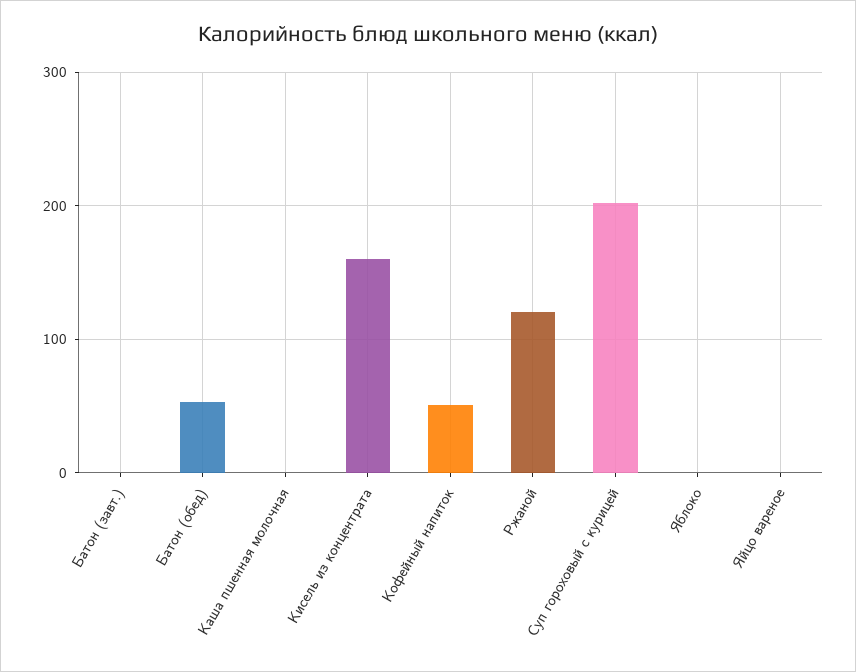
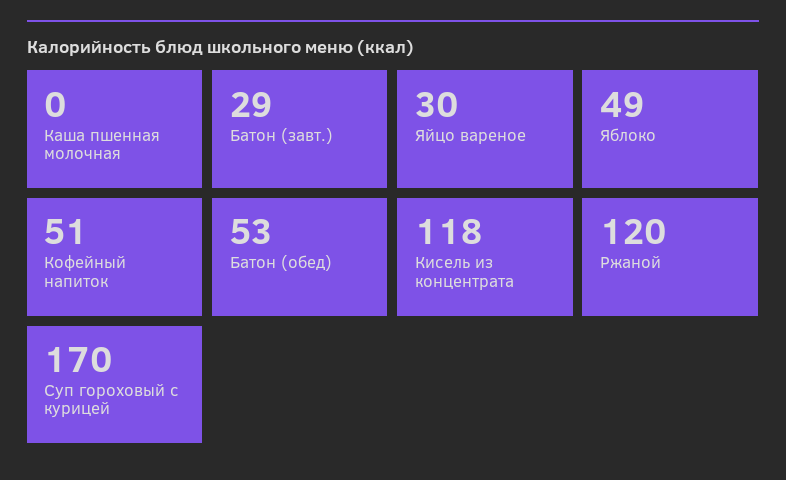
Батон (завт.): 0 -> 29
Кисель из концентрата: 160 -> 118
Суп гороховый с курицей: 200 -> 170
Яблоко: 0 -> 49
Яйцо вареное: 0 -> 30

